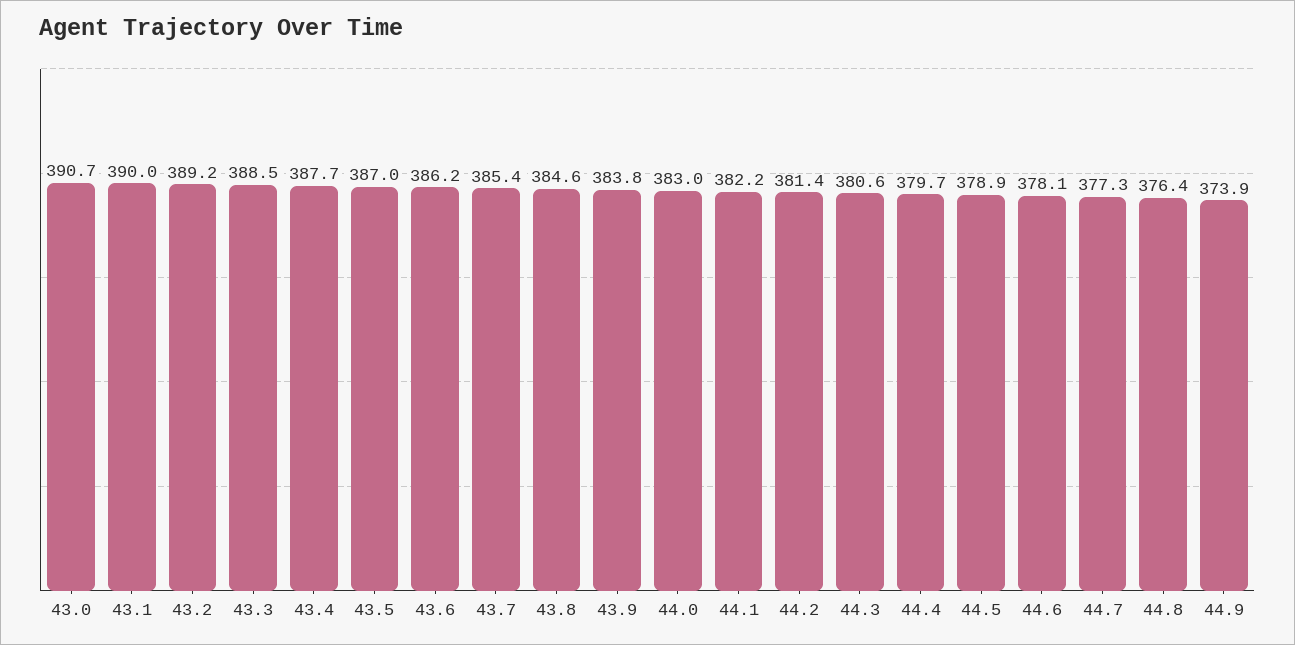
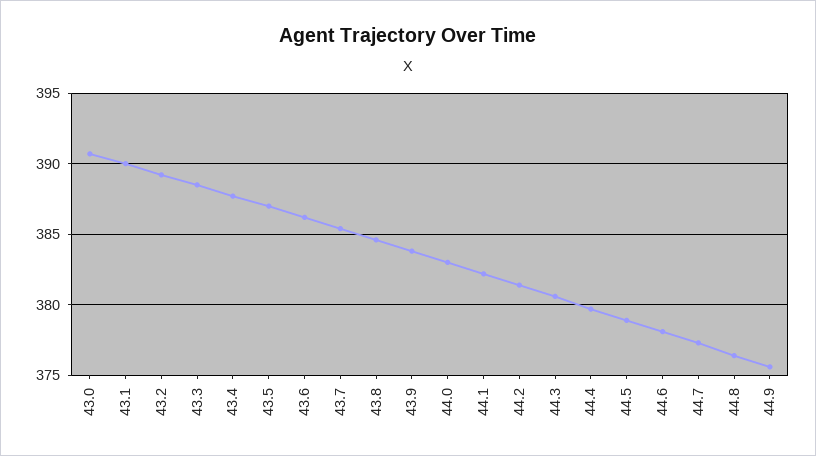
44.9: 373.9 -> 375.5

